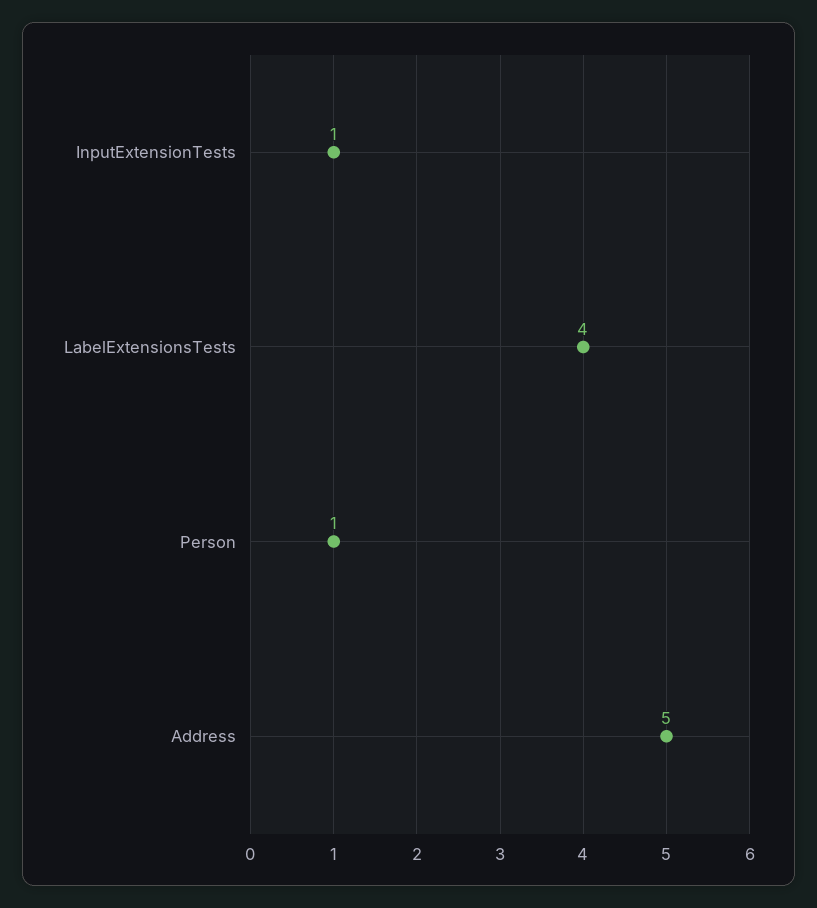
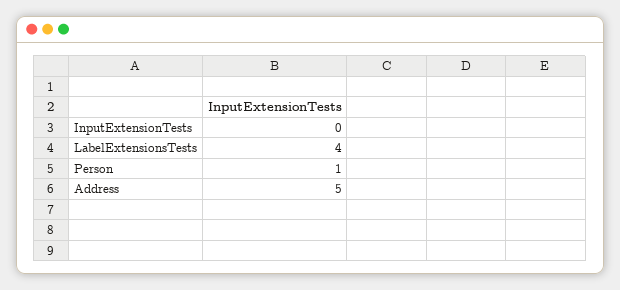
InputExtensionTests: 1 -> 0

